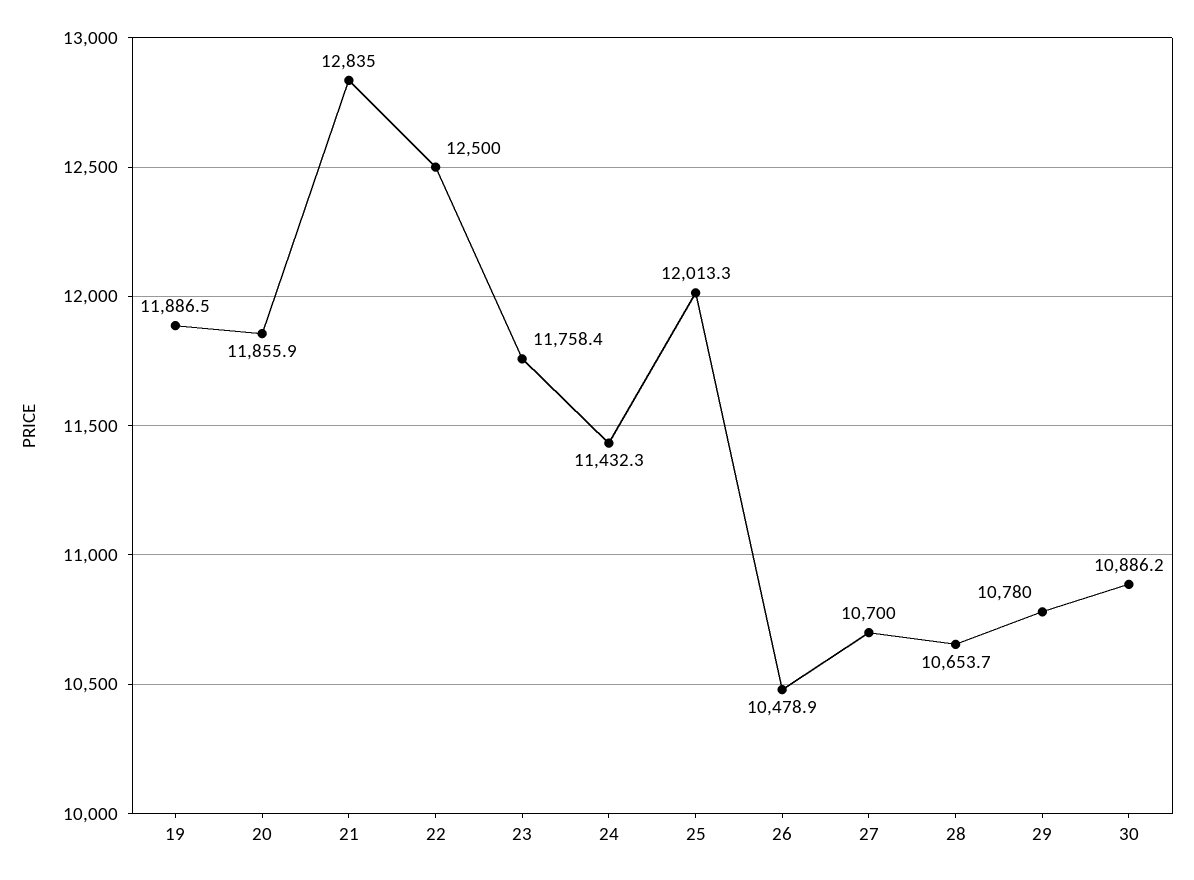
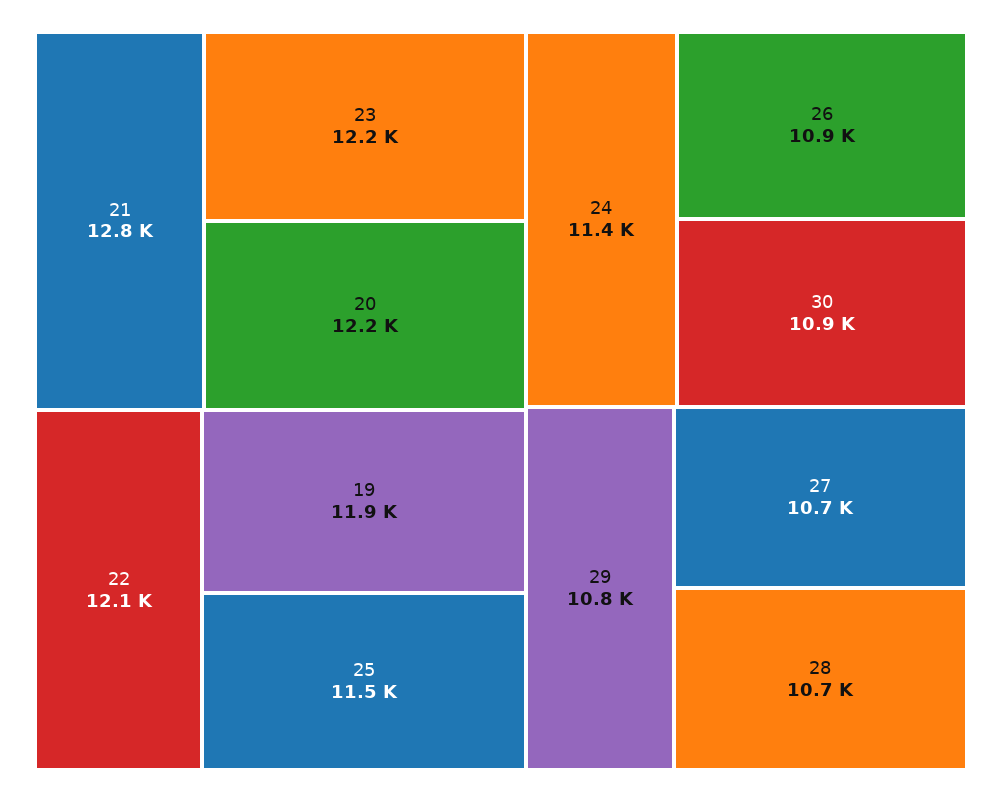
20: 11855.9 -> 12200
22: 12500 -> 12100
23: 11758.4 -> 12200
25: 12013.3 -> 11500
26: 10478.9 -> 10900

